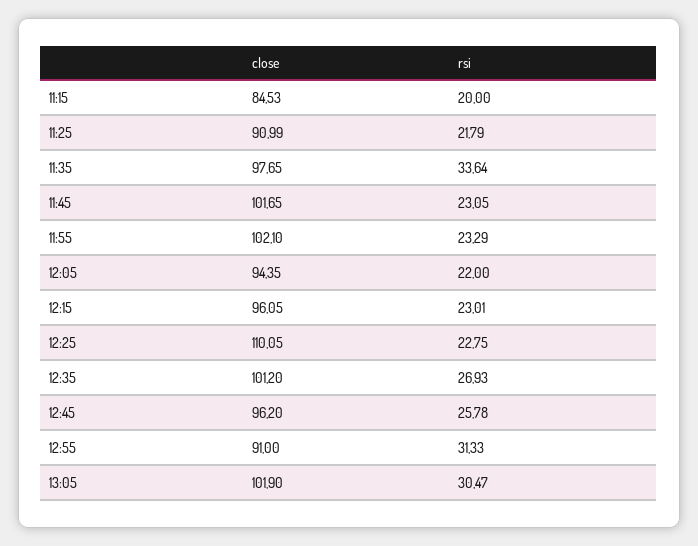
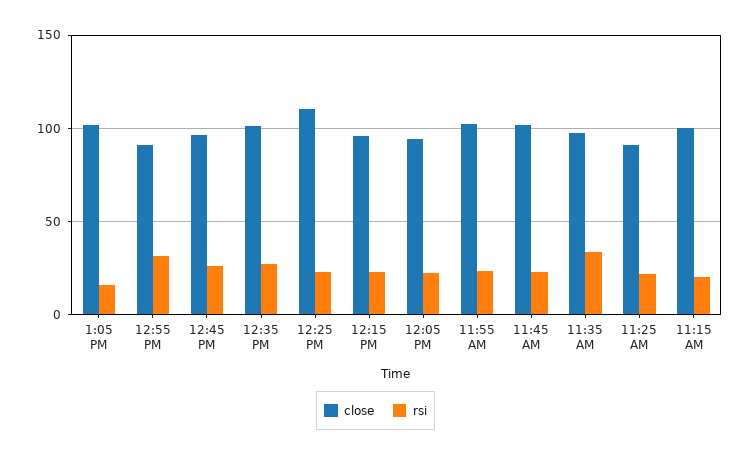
close, 11:15: 84.53 -> 100
rsi, 13:05: 30.47 -> 15

